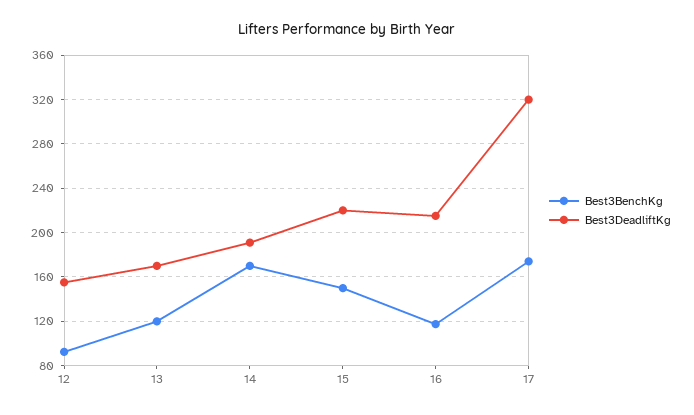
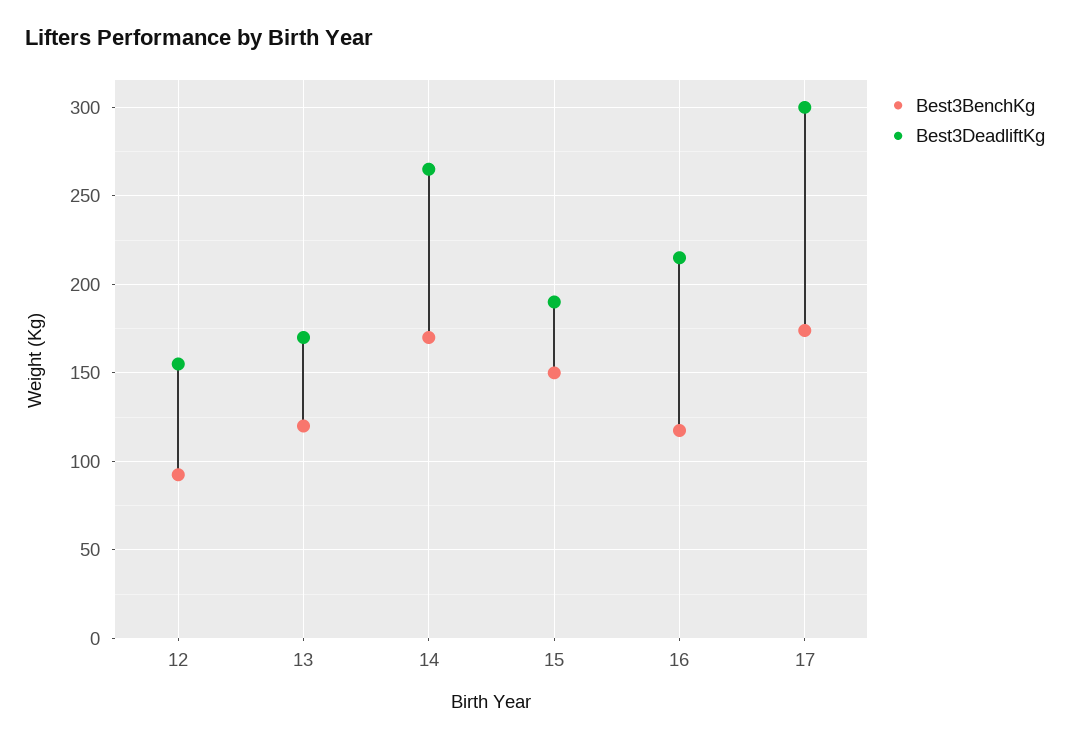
Best3DeadliftKg, 14: 190 -> 265
Best3DeadliftKg, 15: 220 -> 190
Best3DeadliftKg, 17: 320 -> 300

